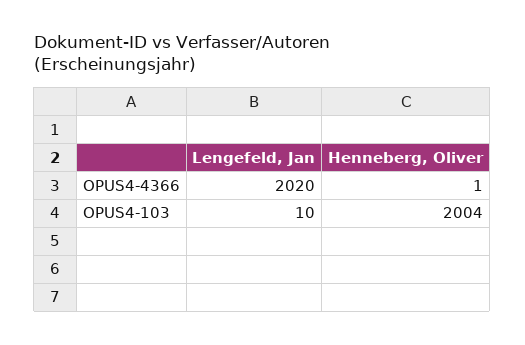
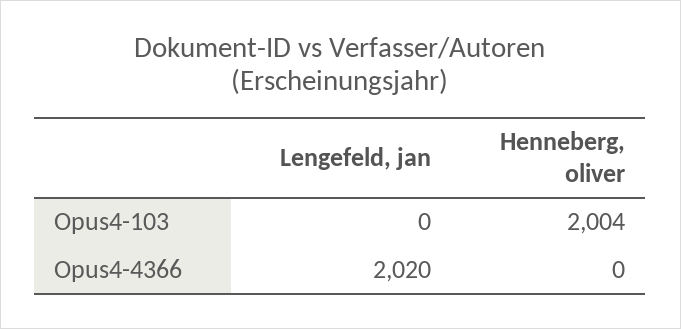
Henneberg, Oliver, OPUS4-4366: 1 -> 0
Lengefeld, Jan, OPUS4-103: 10 -> 0

